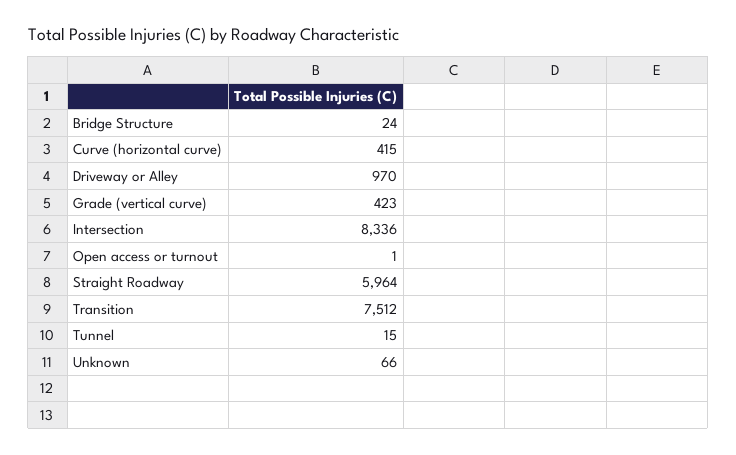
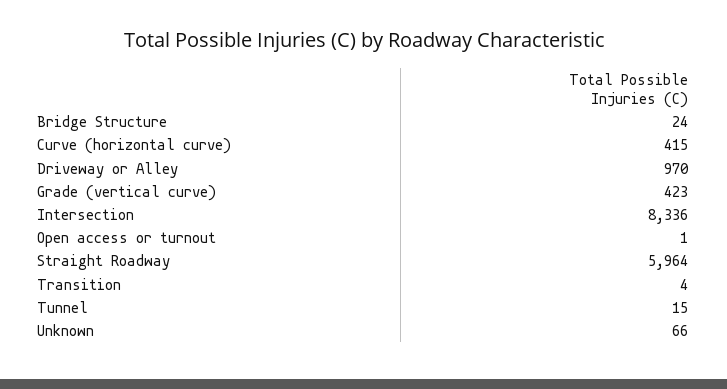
Transition: 7512 -> 4

